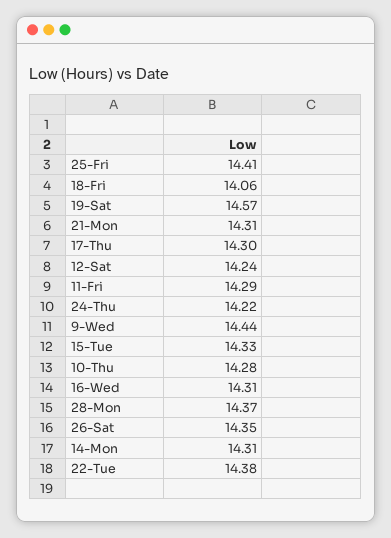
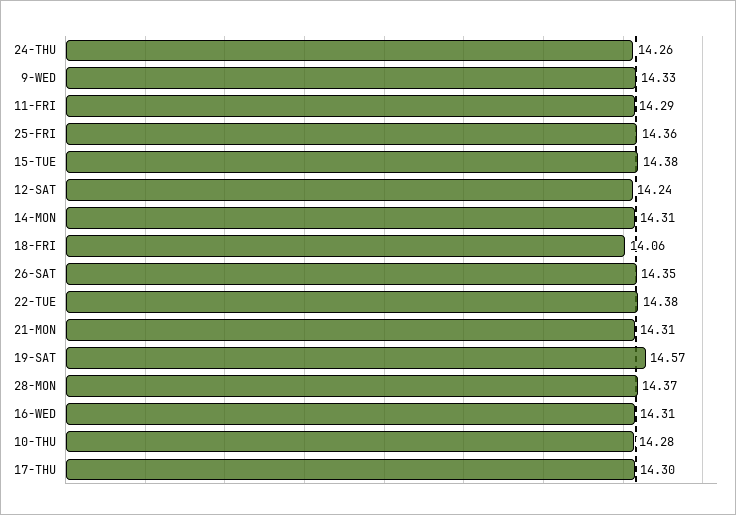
25-Fri: 14.41 -> 14.36
24-Thu: 14.22 -> 14.26
9-Wed: 14.44 -> 14.33
15-Tue: 14.33 -> 14.38

